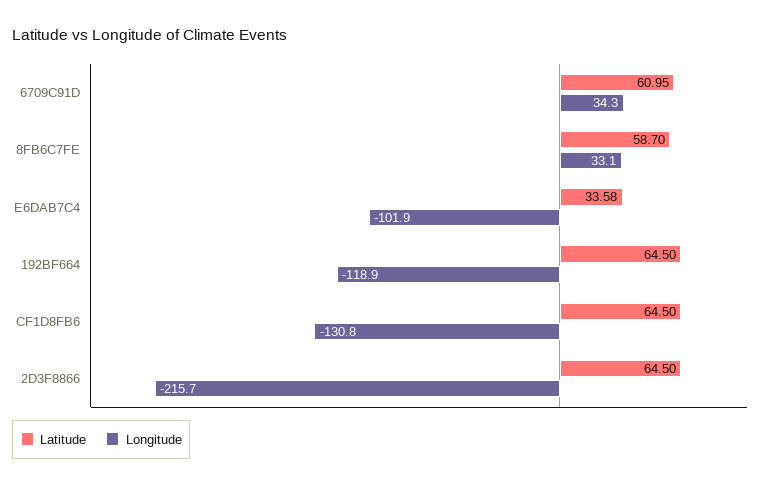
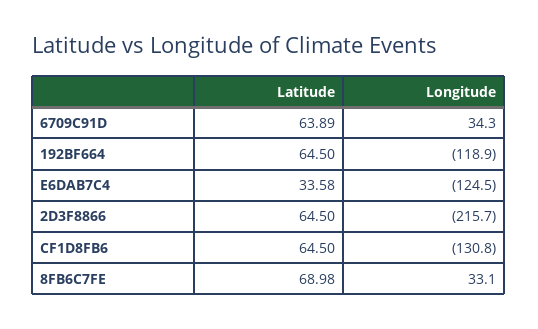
Latitude, 6709C91D: 60.95 -> 63.89
Latitude, 8FB6C7FE: 58.7 -> 68.98
Longitude, E6DAB7C4: -101.9 -> -124.5

